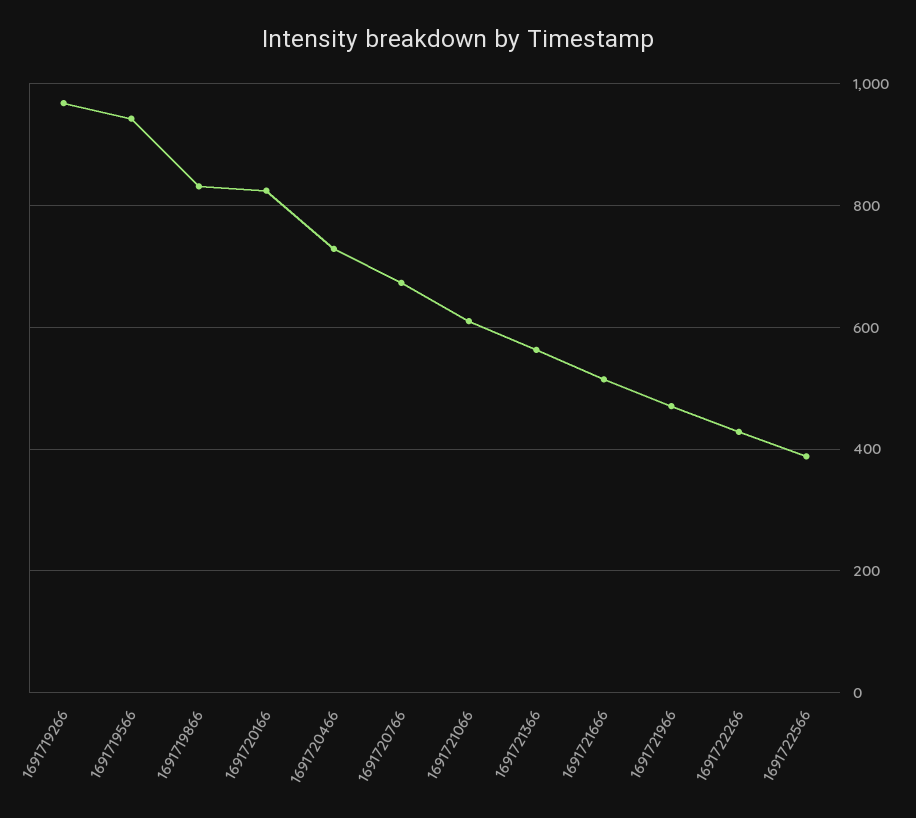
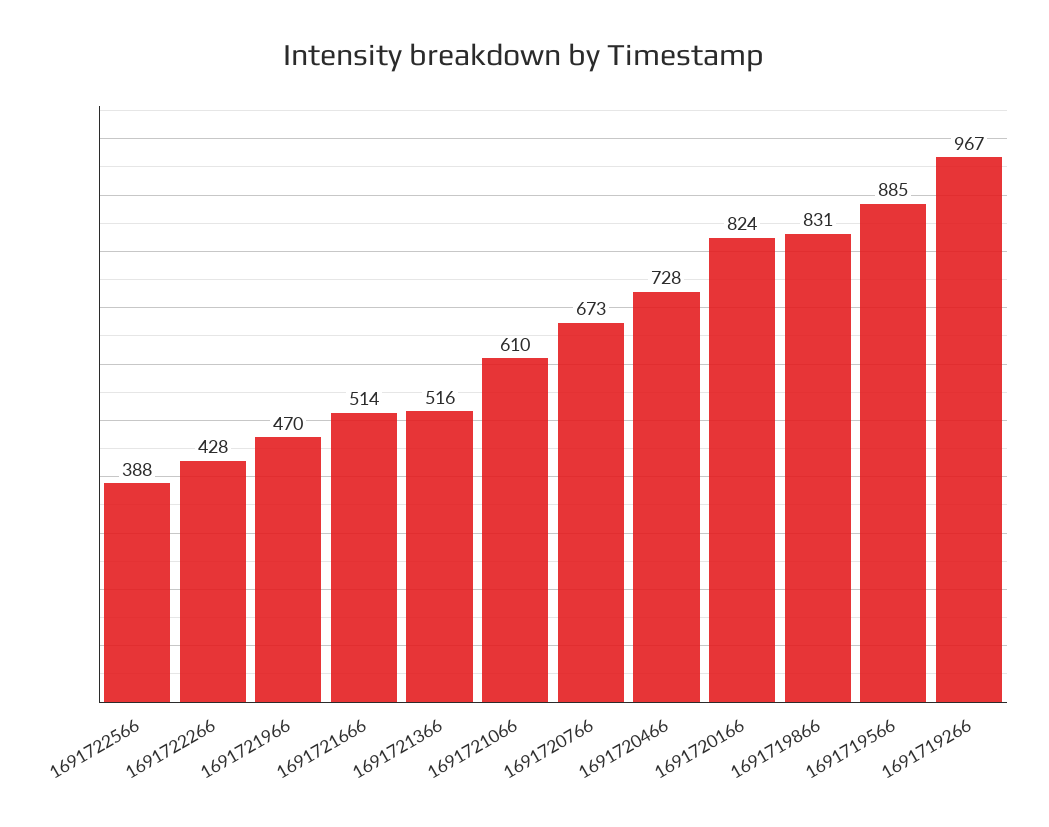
1691719566: 940 -> 885
1691721366: 560 -> 516

